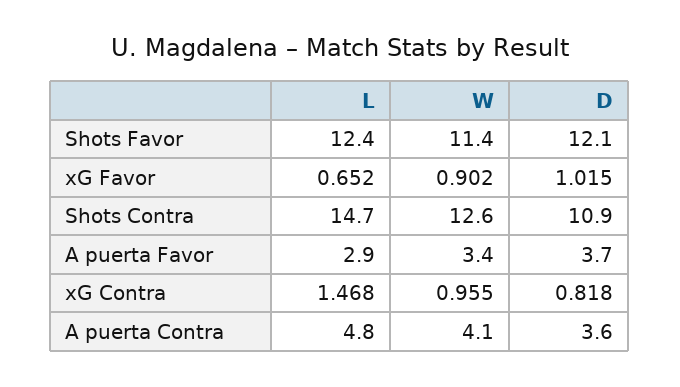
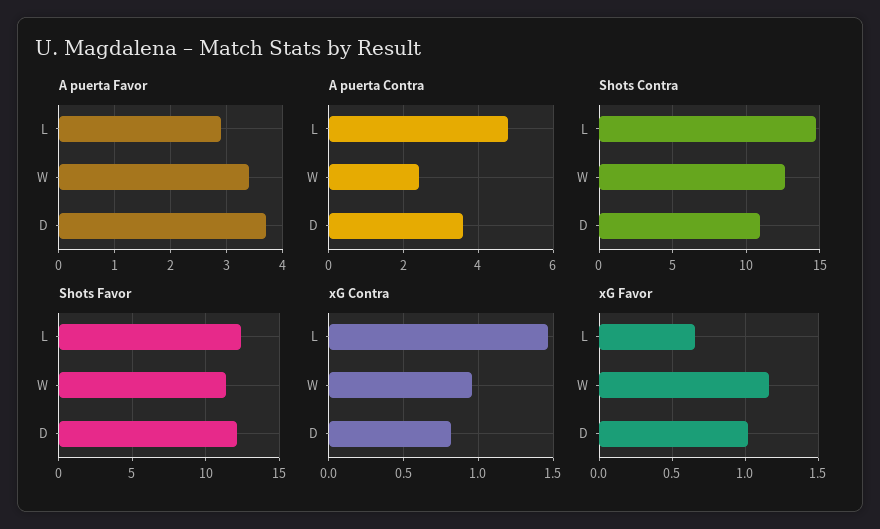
xG Favor, W: 0.902 -> 1.15
A puerta Contra, W: 4.1 -> 2.5

